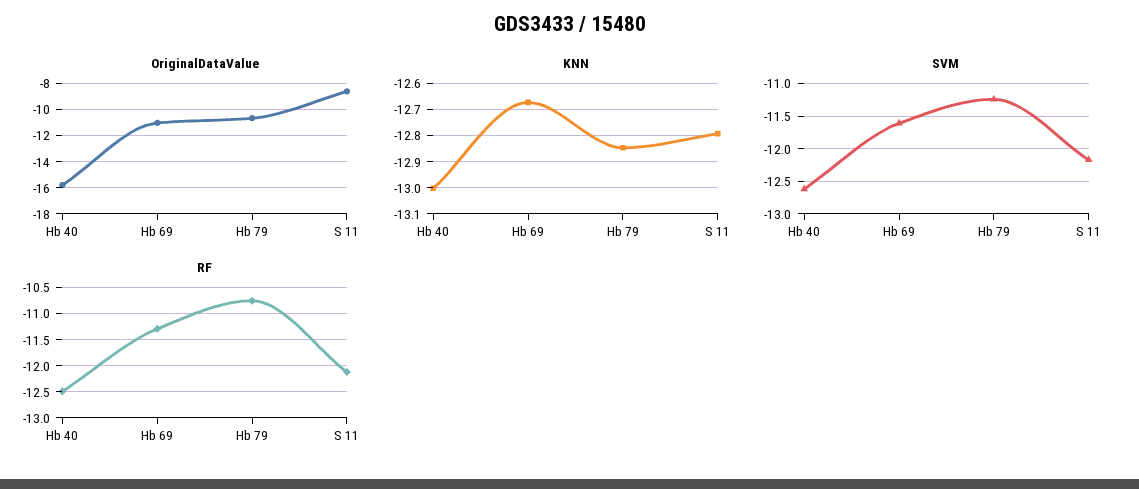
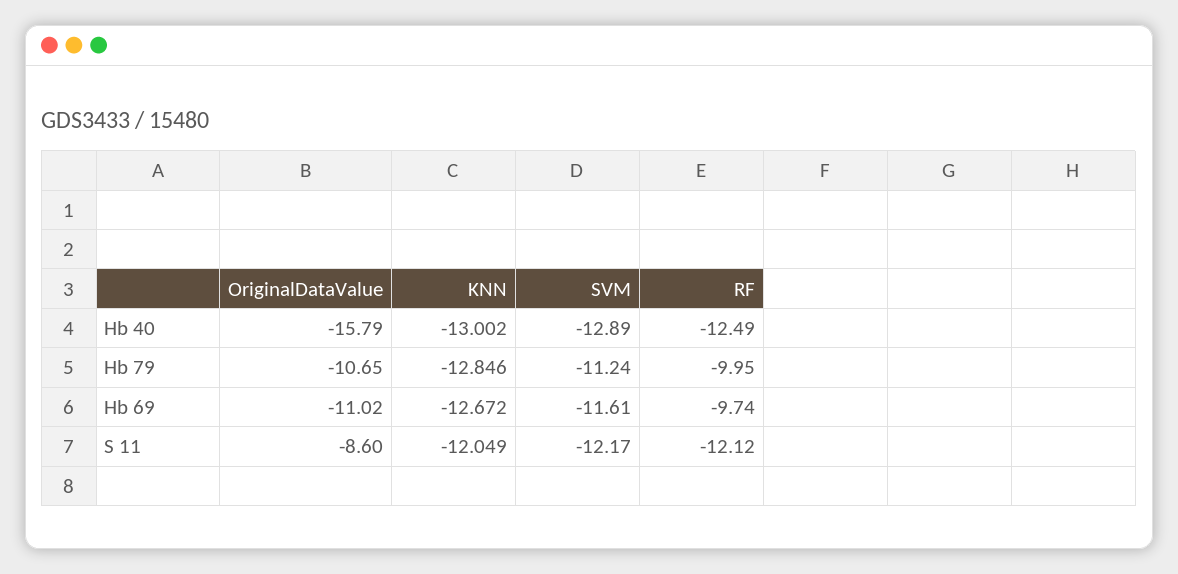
KNN, S 11: -12.8 -> -12.049
SVM, Hb 40: -12.6 -> -12.89
RF, Hb 69: -11.25 -> -9.74
RF, Hb 79: -10.75 -> -9.95

